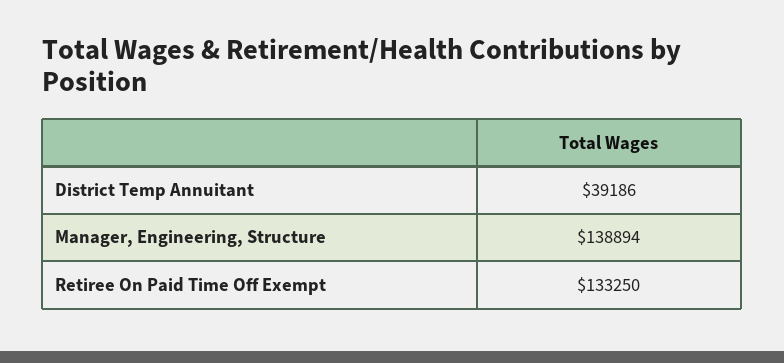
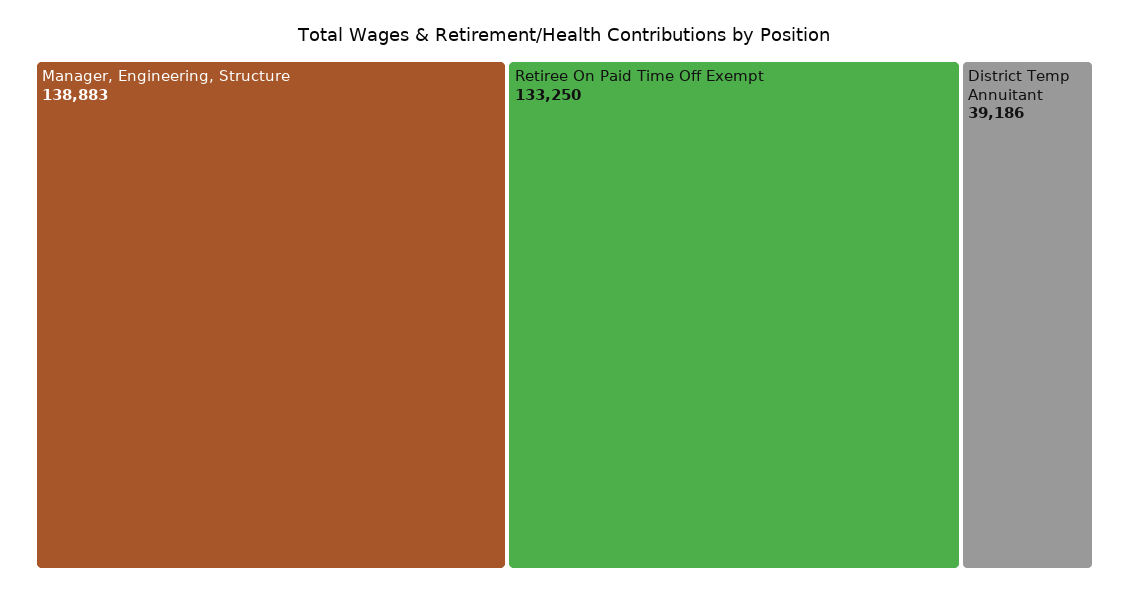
Manager, Engineering, Structure: 138894 -> 138883

